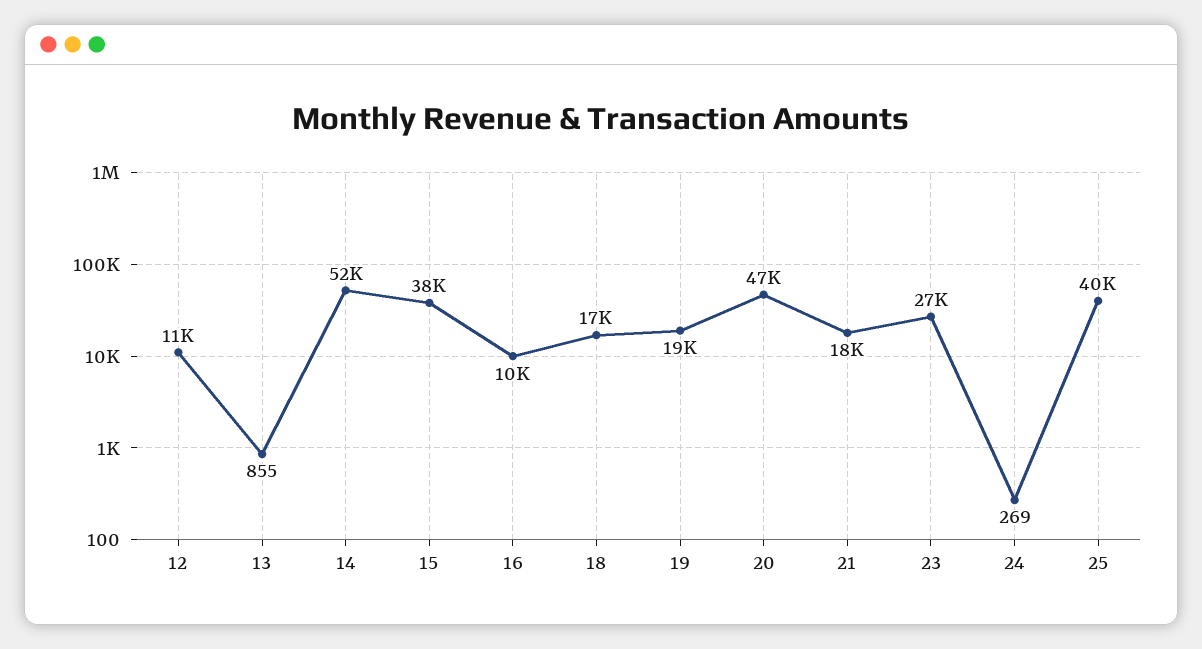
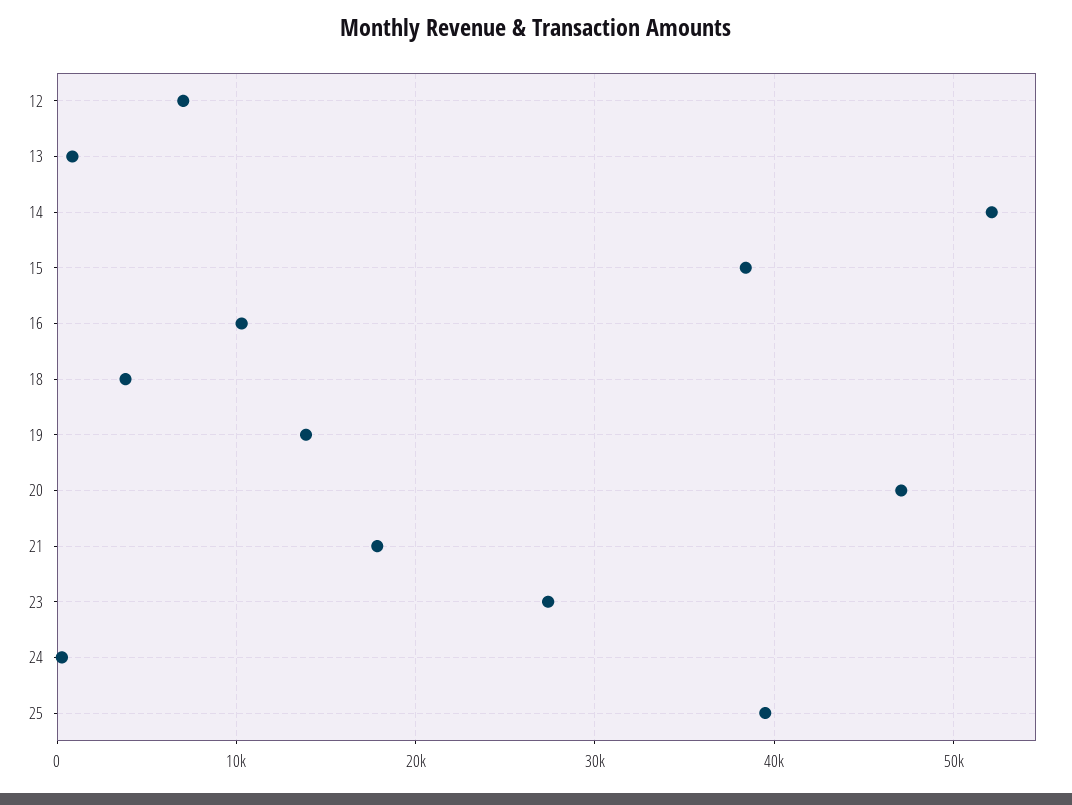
12: 11000 -> 7000
18: 17000 -> 4000
19: 19000 -> 14000

